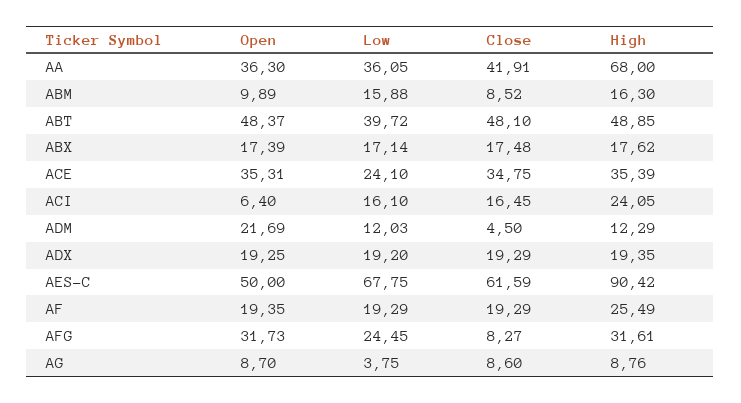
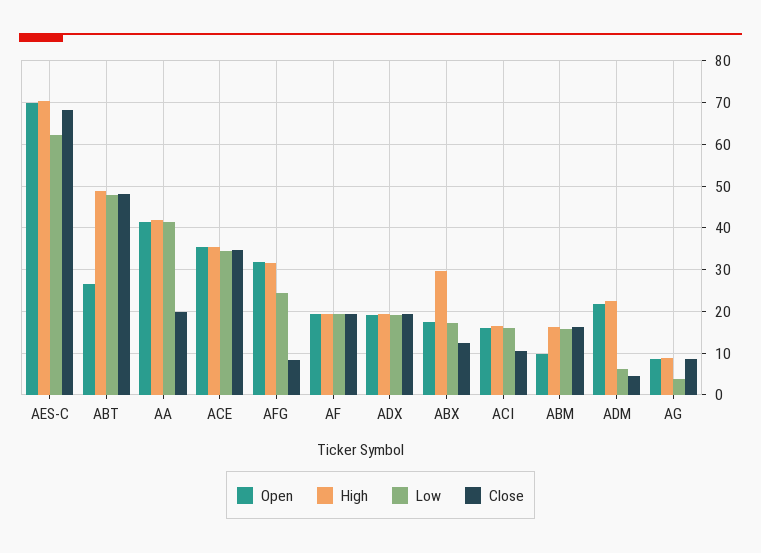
Open, AA: 36.3 -> 42
Low, AA: 36.05 -> 42
Close, AA: 41.91 -> 20
High, AA: 68 -> 42
Close, ABM: 8.52 -> 16
Open, ABT: 48.37 -> 26
Low, ABT: 39.72 -> 48
Close, ABX: 17.48 -> 12
High, ABX: 17.62 -> 30
Low, ACE: 24.1 -> 34
Open, ACI: 6.4 -> 16
Close, ACI: 16.45 -> 10
High, ACI: 24.05 -> 16
Low, ADM: 12.03 -> 6
High, ADM: 12.29 -> 22
Open, AES-C: 50 -> 70
Low, AES-C: 67.75 -> 62
Close, AES-C: 61.59 -> 68
High, AES-C: 90.42 -> 70
High, AF: 25.49 -> 20

